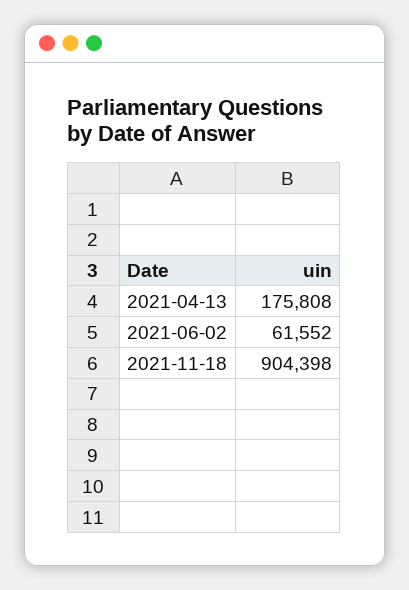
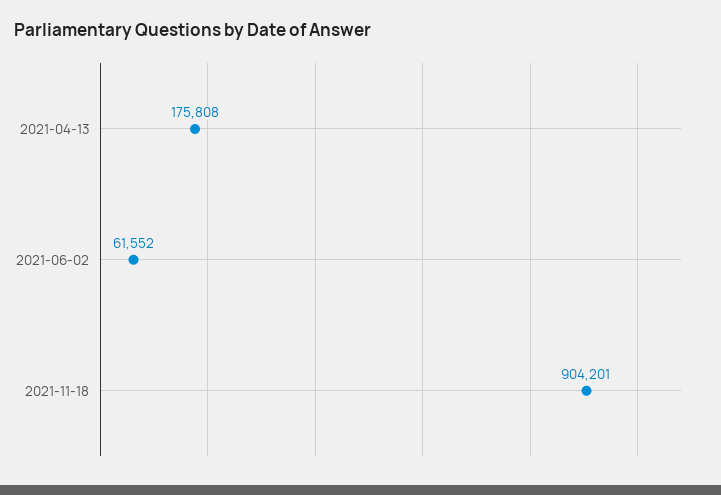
2021-11-18: 904398 -> 904201

